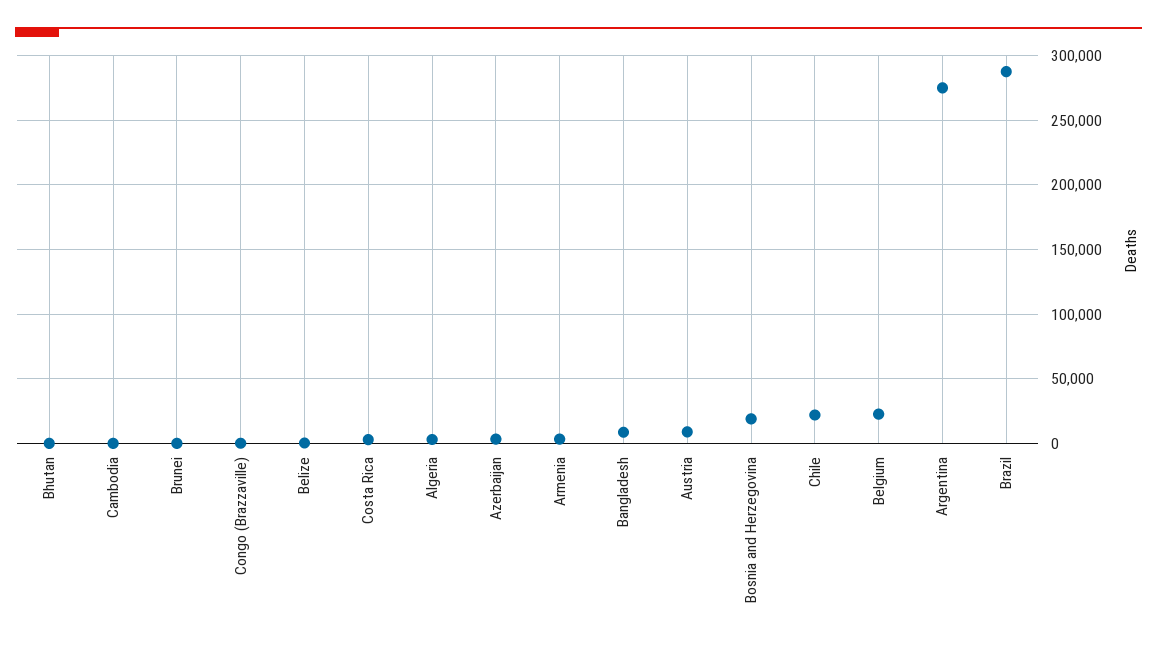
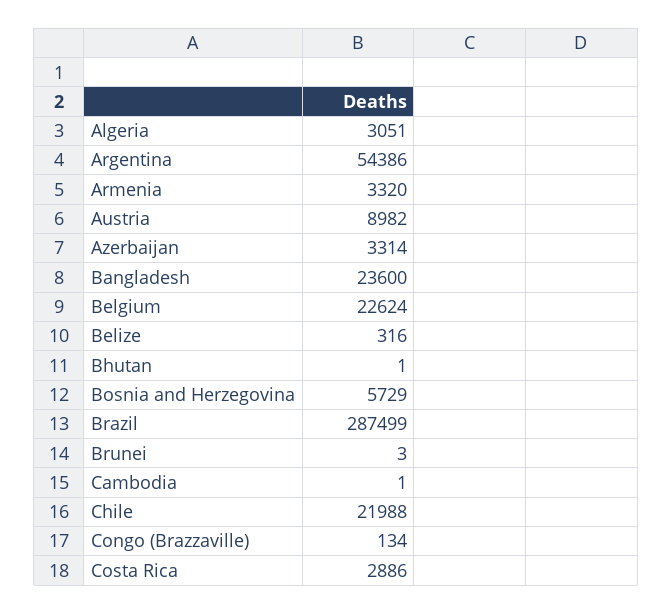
Bangladesh: 10000 -> 23600
Bosnia and Herzegovina: 20000 -> 5729
Argentina: 275000 -> 54386

